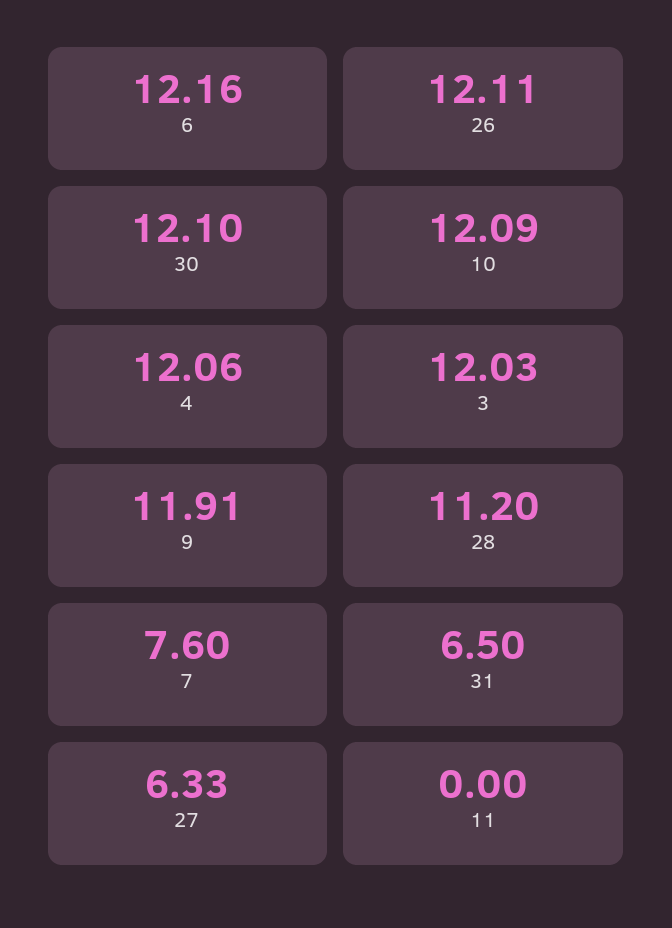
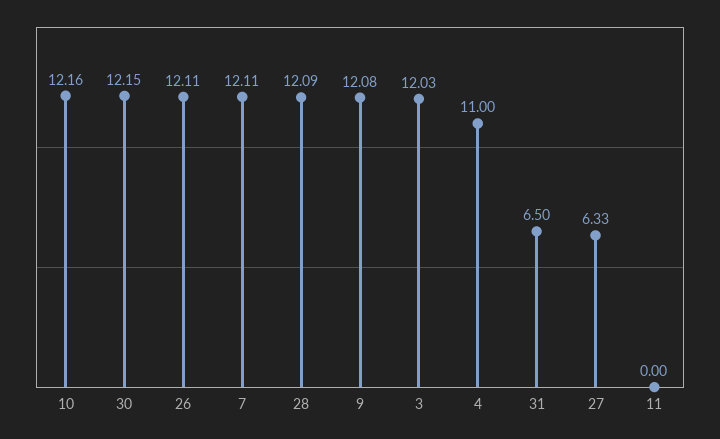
6: 12.16 -> none
30: 12.1 -> 12.15
10: 12.09 -> 12.16
4: 12.06 -> 11
9: 11.91 -> 12.08
28: 11.2 -> 12.09
7: 7.6 -> 12.11

